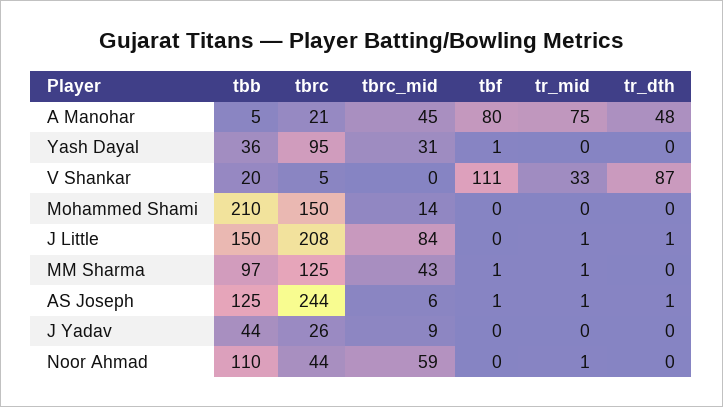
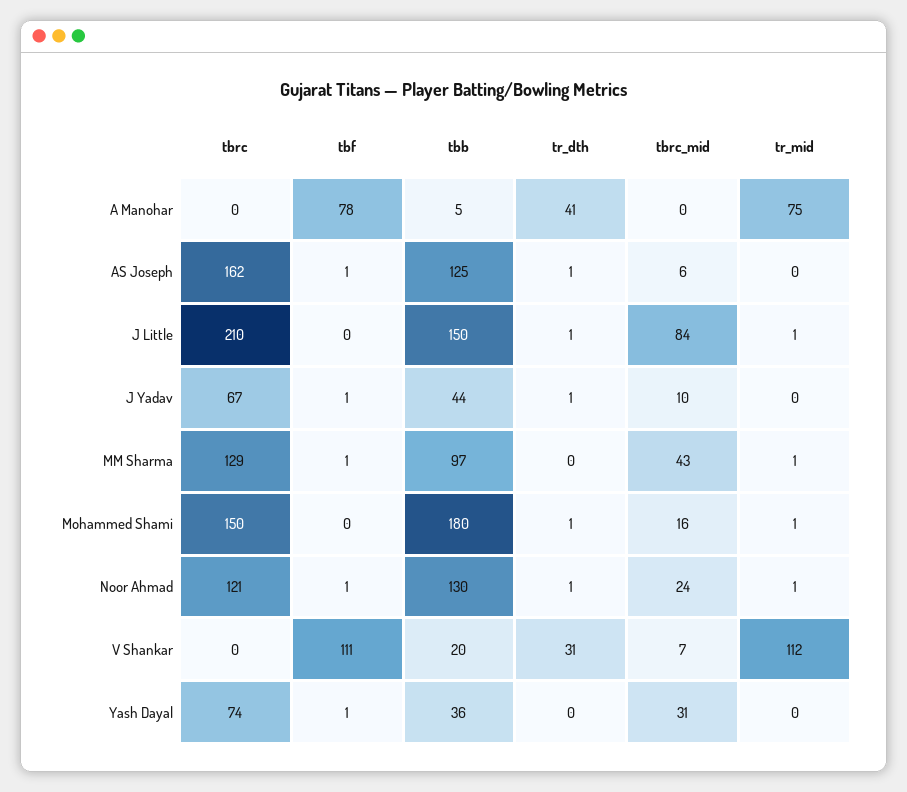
tbrc, A Manohar: 21 -> 0
tbrc_mid, A Manohar: 45 -> 0
tbf, A Manohar: 80 -> 78
tr_dth, A Manohar: 48 -> 41
tbrc, Yash Dayal: 95 -> 74
tbrc, V Shankar: 5 -> 0
tbrc_mid, V Shankar: 0 -> 7
tr_mid, V Shankar: 33 -> 112
tr_dth, V Shankar: 87 -> 31
tbb, Mohammed Shami: 210 -> 180
tbrc_mid, Mohammed Shami: 14 -> 16
tr_mid, Mohammed Shami: 0 -> 1
tr_dth, Mohammed Shami: 0 -> 1
tbrc, J Little: 208 -> 210
tbrc, MM Sharma: 125 -> 129
tbrc, AS Joseph: 244 -> 162
tr_mid, AS Joseph: 1 -> 0
tbrc, J Yadav: 26 -> 67
tbrc_mid, J Yadav: 9 -> 10
tbf, J Yadav: 0 -> 1
tr_dth, J Yadav: 0 -> 1
tbb, Noor Ahmad: 110 -> 130
tbrc, Noor Ahmad: 44 -> 121
tbrc_mid, Noor Ahmad: 59 -> 24
tbf, Noor Ahmad: 0 -> 1
tr_dth, Noor Ahmad: 0 -> 1

